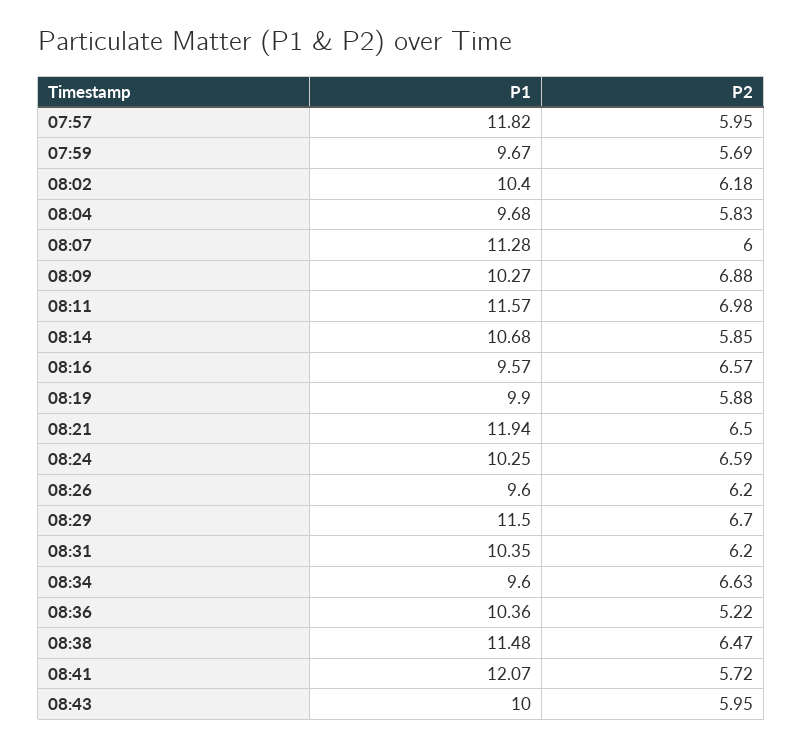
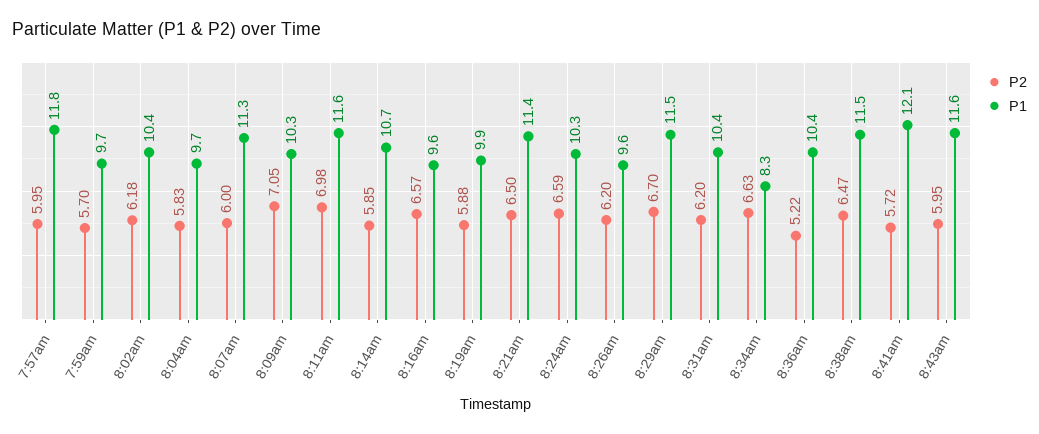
P2, 07:59: 5.69 -> 5.7
P2, 08:09: 6.88 -> 7.05
P1, 08:21: 11.94 -> 11.4
P1, 08:34: 9.6 -> 8.3
P1, 08:43: 10 -> 11.6

